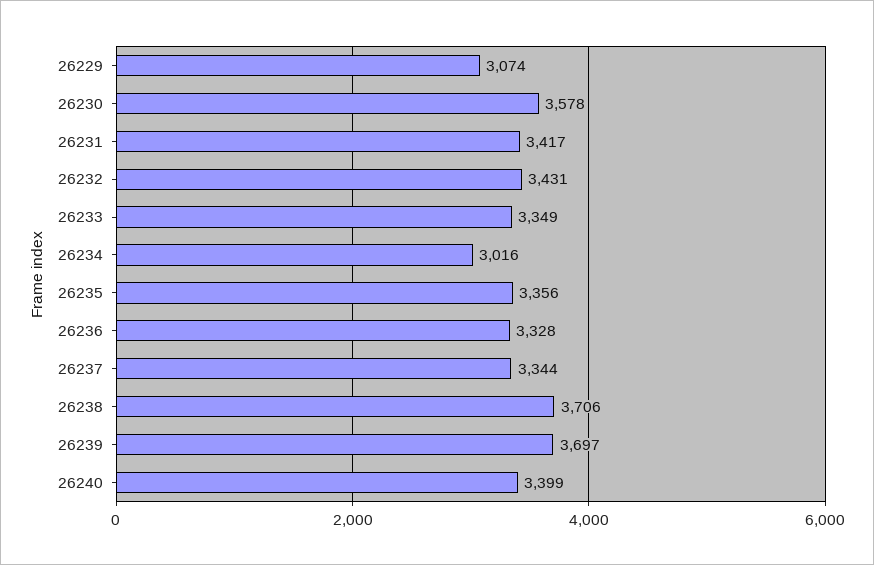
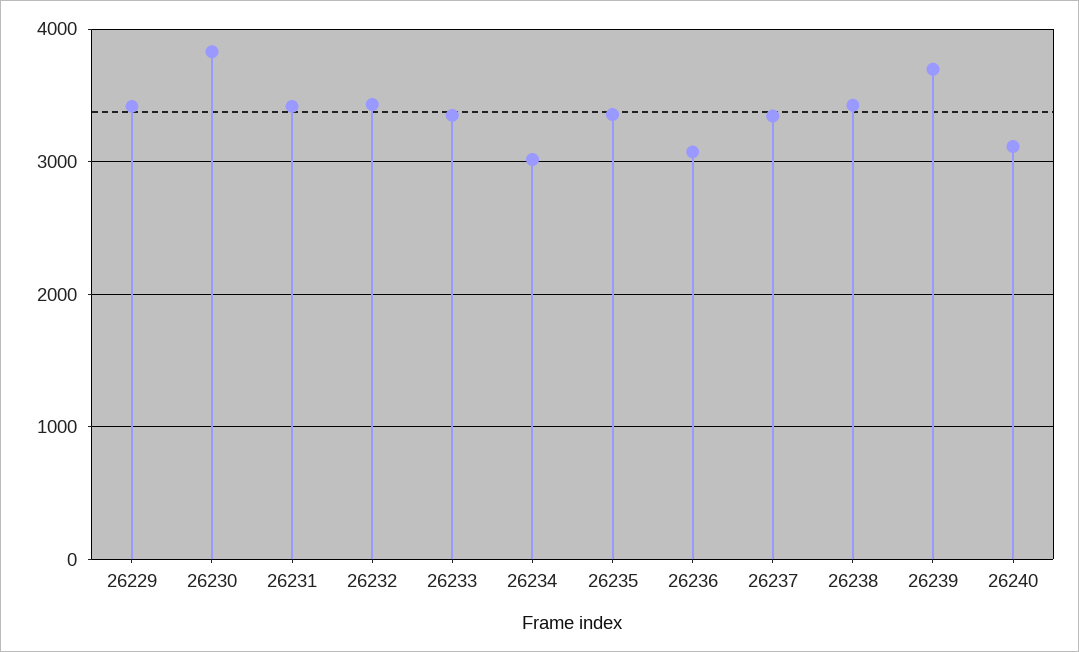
26229: 3074 -> 3400
26230: 3578 -> 3800
26236: 3328 -> 3100
26238: 3706 -> 3400
26240: 3399 -> 3100

